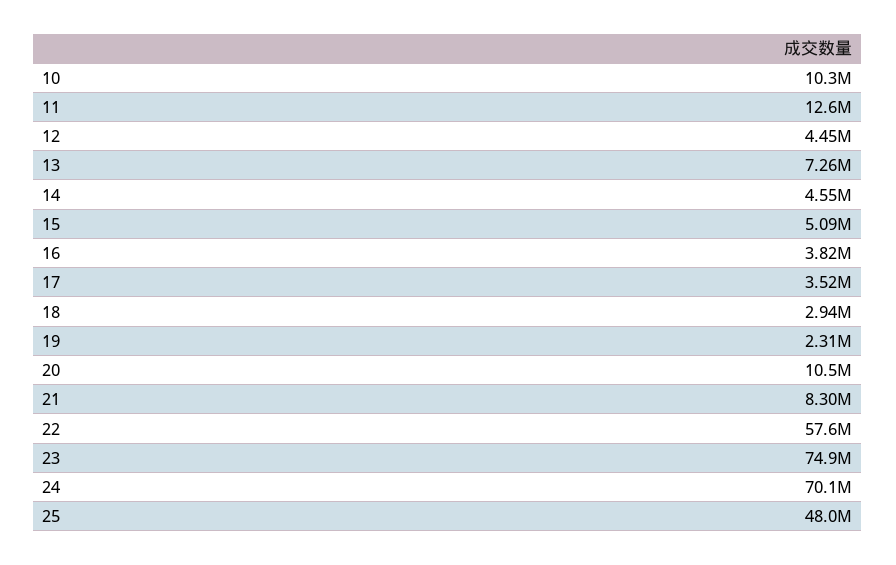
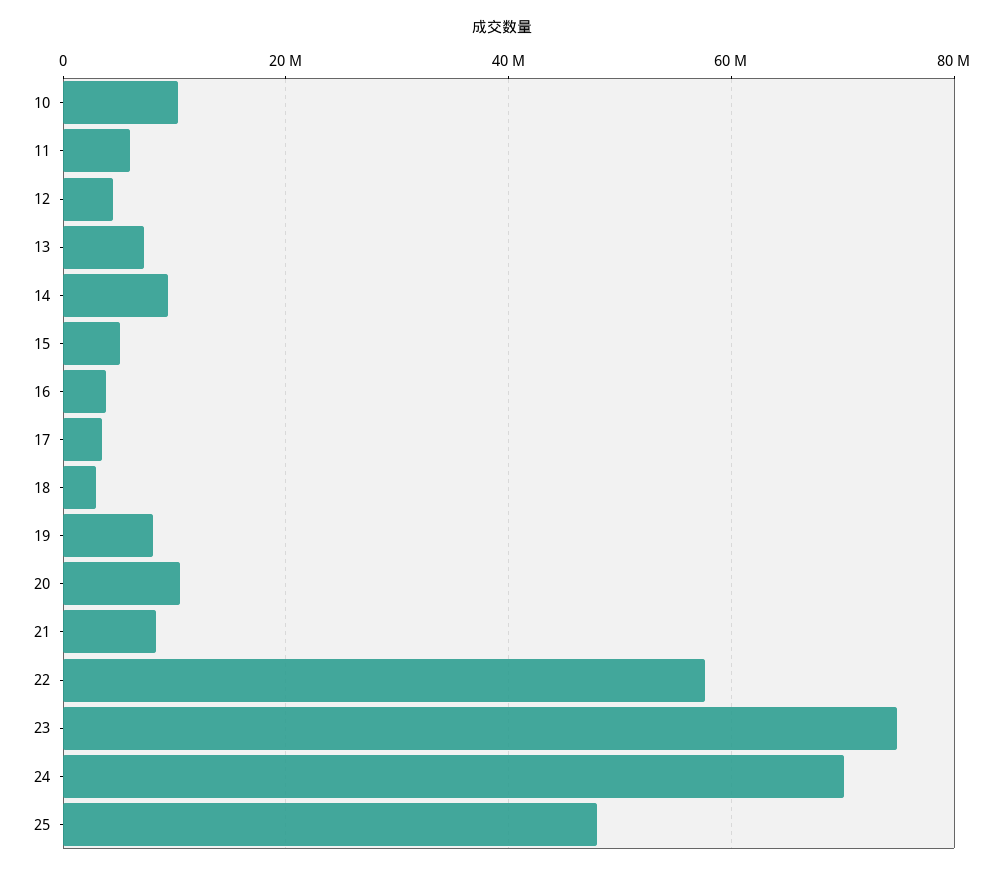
11: 12600000 -> 6000000
14: 4550000 -> 10000000
19: 2310000 -> 8000000

